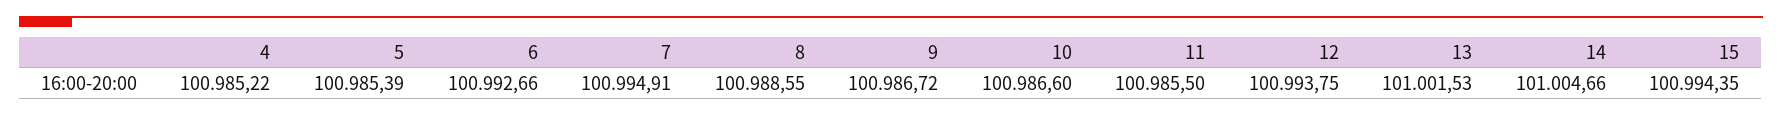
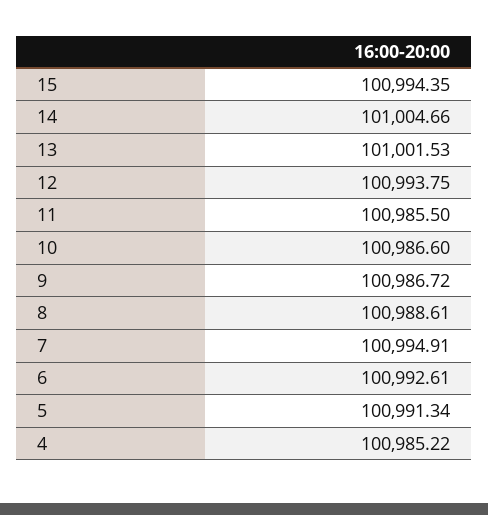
5: 100985.39 -> 100991.34
6: 100992.66 -> 100992.61
8: 100988.55 -> 100988.61

